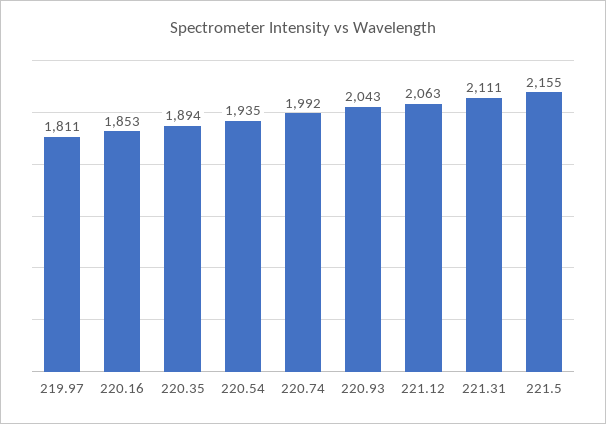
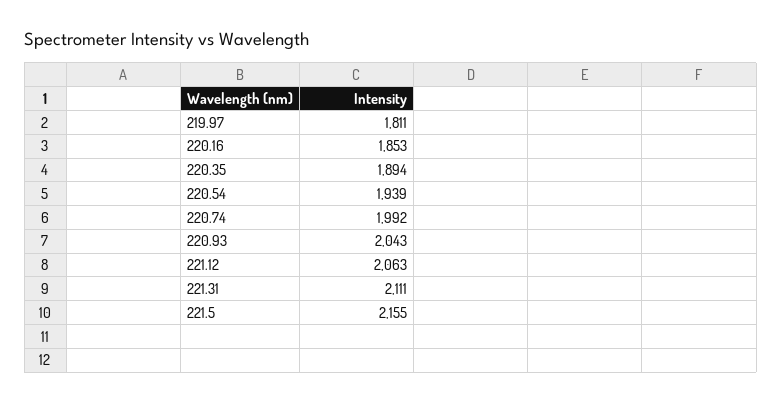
220.54: 1935 -> 1939

